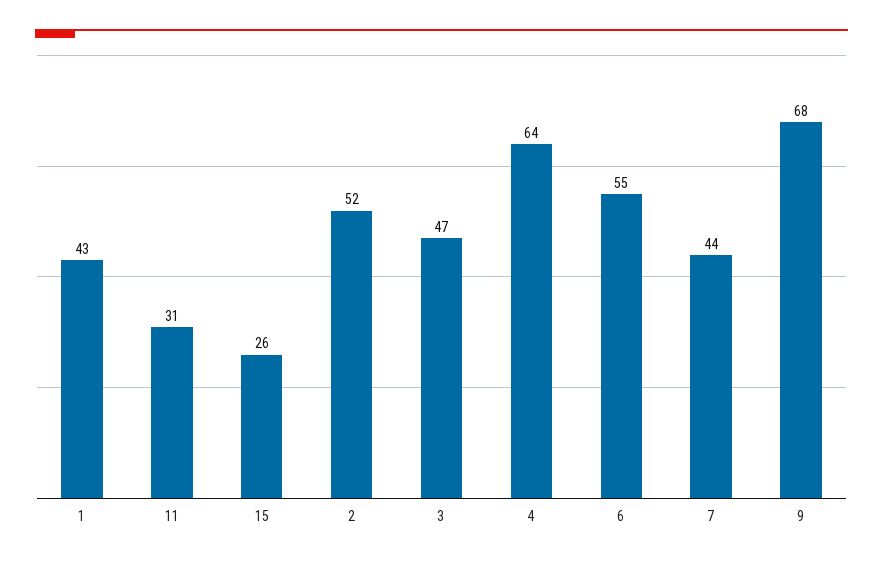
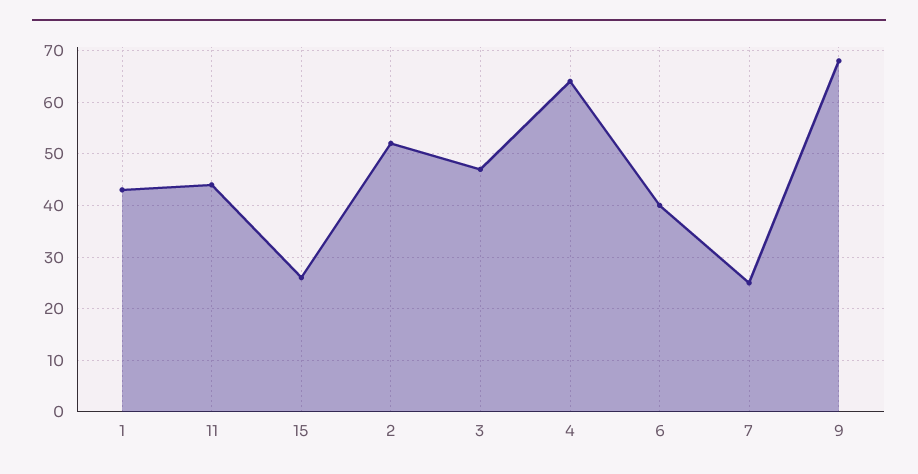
11: 31 -> 45
6: 55 -> 40
7: 44 -> 25

